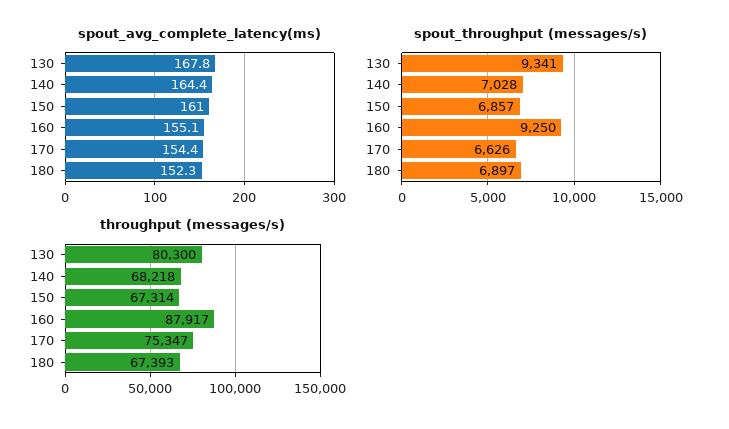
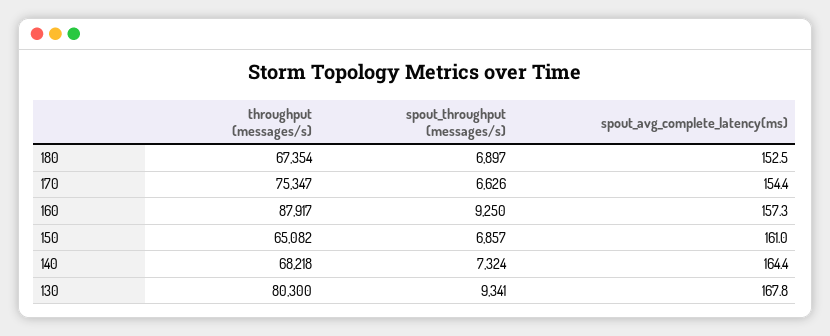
spout_avg_complete_latency(ms), 160: 155.1 -> 157.3
spout_avg_complete_latency(ms), 180: 152.3 -> 152.5
spout_throughput (messages/s), 140: 7028 -> 7324
throughput (messages/s), 150: 67314 -> 65082
throughput (messages/s), 180: 67393 -> 67354

